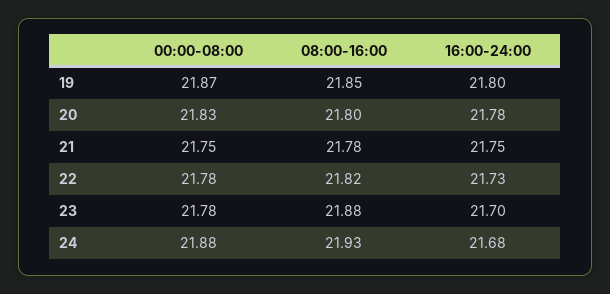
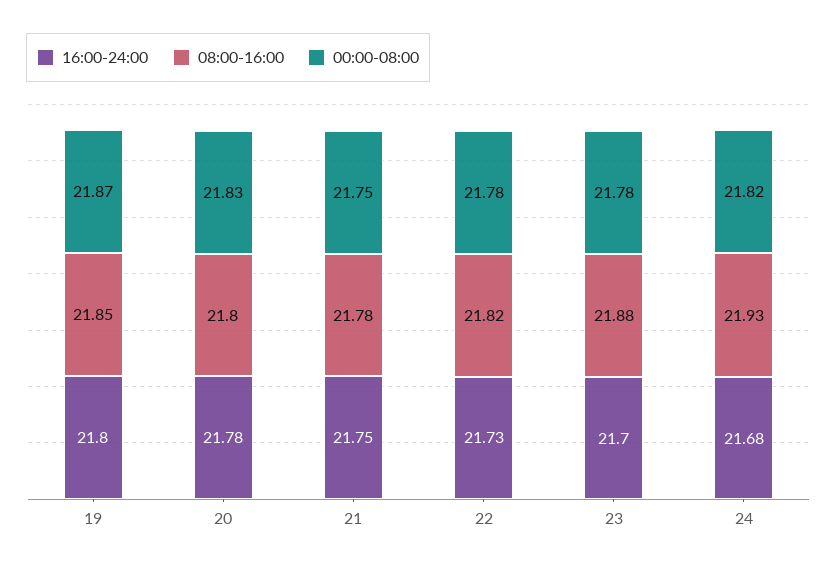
00:00-08:00, 24: 21.88 -> 21.82

